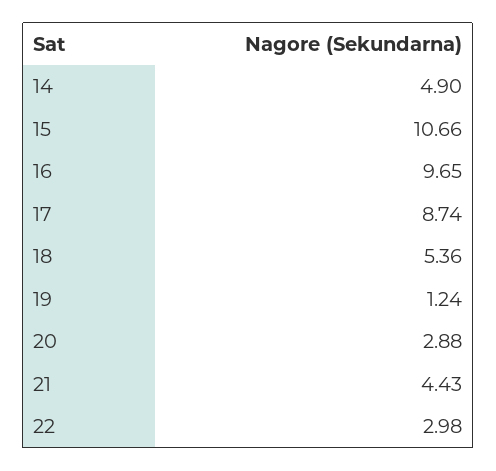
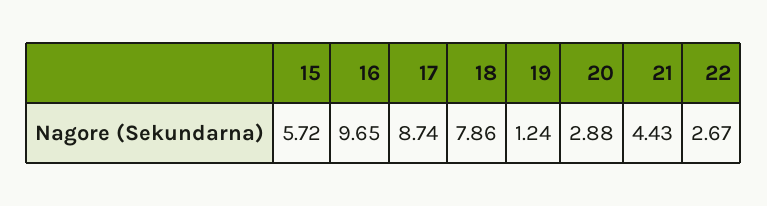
14: 4.9 -> none
15: 10.66 -> 5.72
18: 5.36 -> 7.86
22: 2.98 -> 2.67

